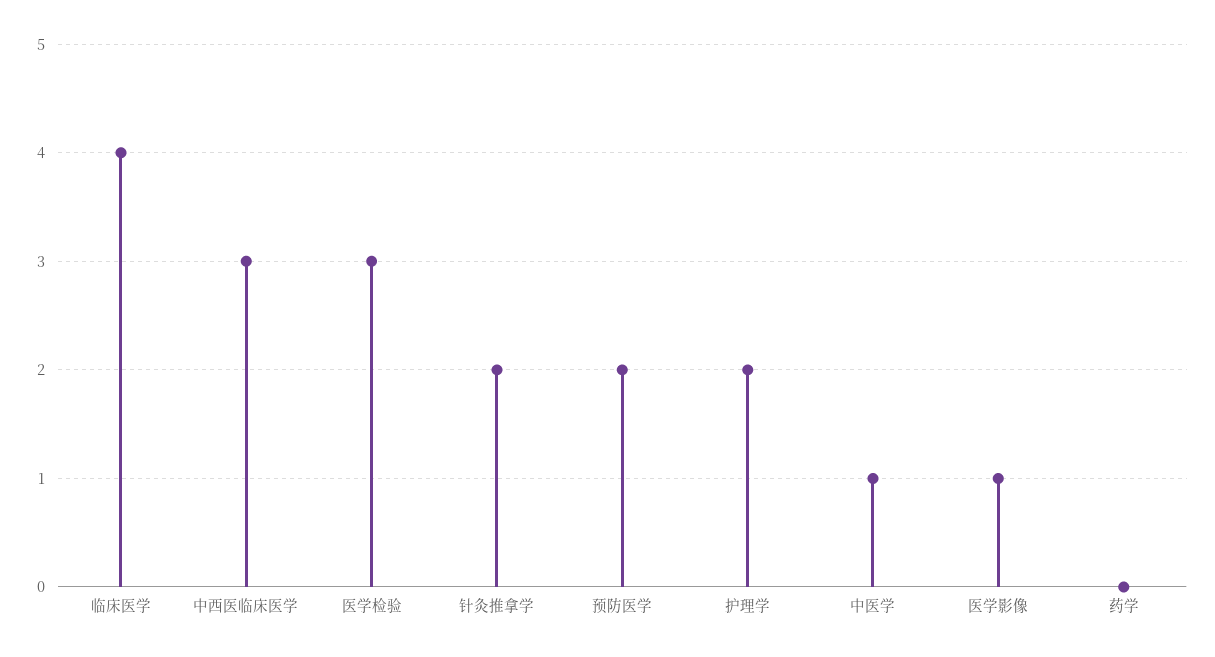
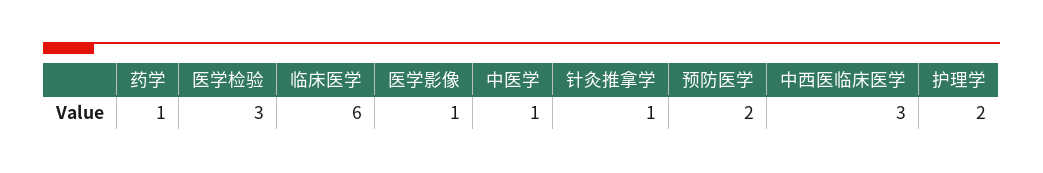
临床医学: 4 -> 6
针灸推拿学: 2 -> 1
药学: 0 -> 1

